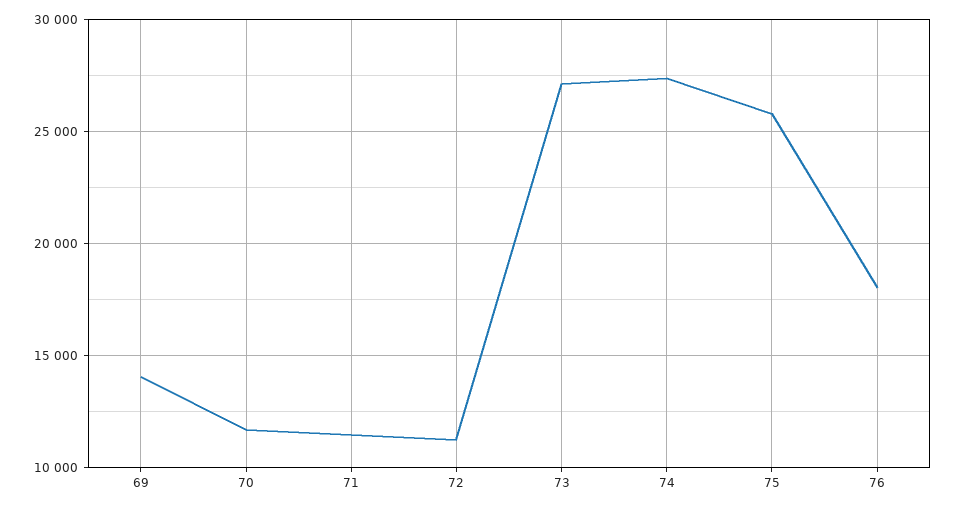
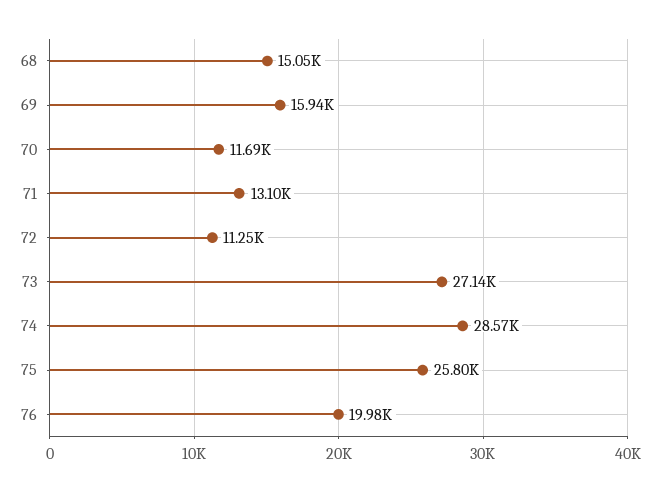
69: 14000 -> 15940
71: 11500 -> 13100
74: 27500 -> 28570
76: 18000 -> 19980
68: none -> 15050

